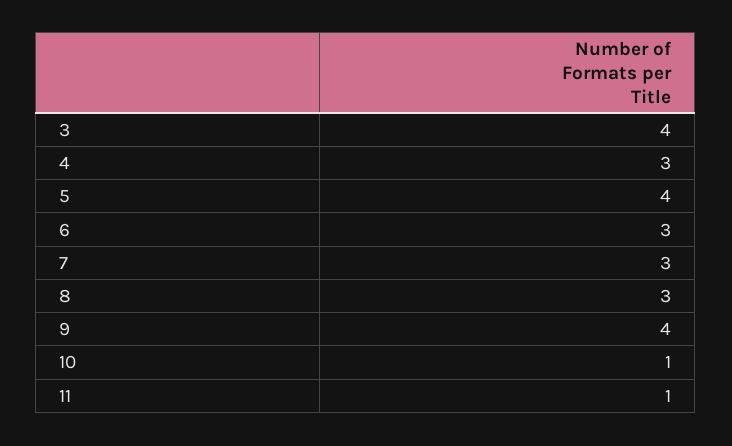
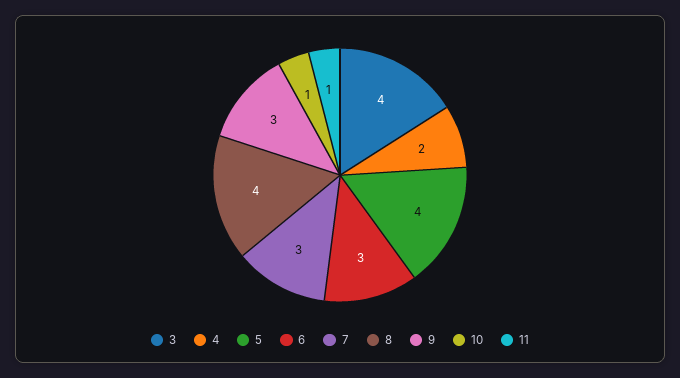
4: 3 -> 2
8: 3 -> 4
9: 4 -> 3

